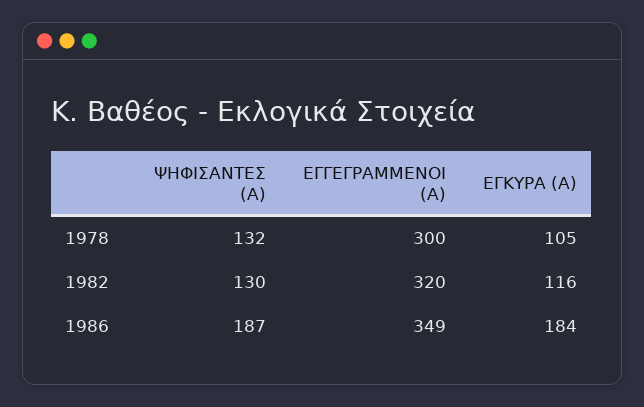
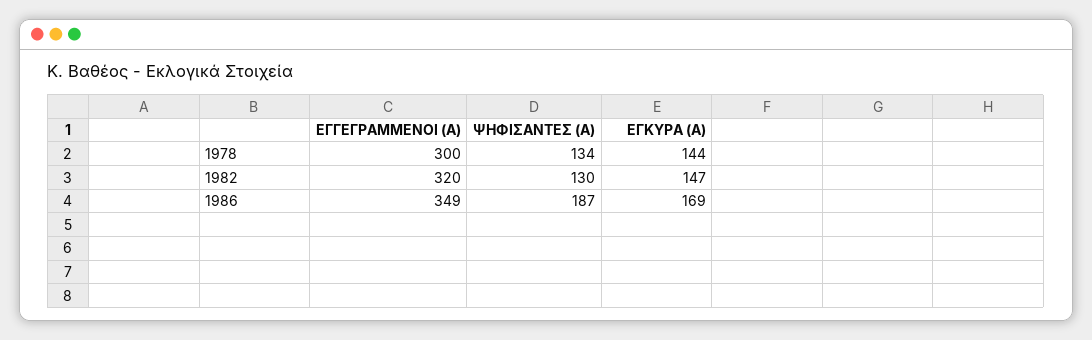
ΨΗΦΙΣΑΝΤΕΣ (Α), 1978: 132 -> 134
ΕΓΚΥΡΑ (Α), 1978: 105 -> 144
ΕΓΚΥΡΑ (Α), 1982: 116 -> 147
ΕΓΚΥΡΑ (Α), 1986: 184 -> 169

